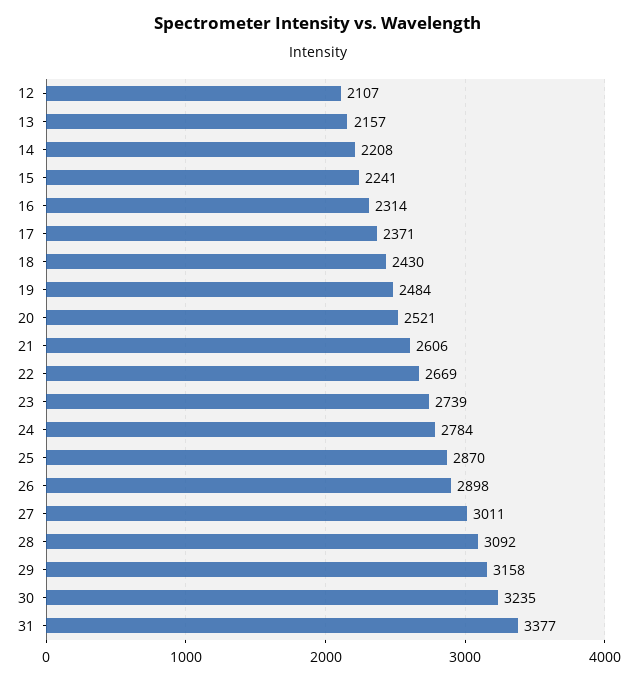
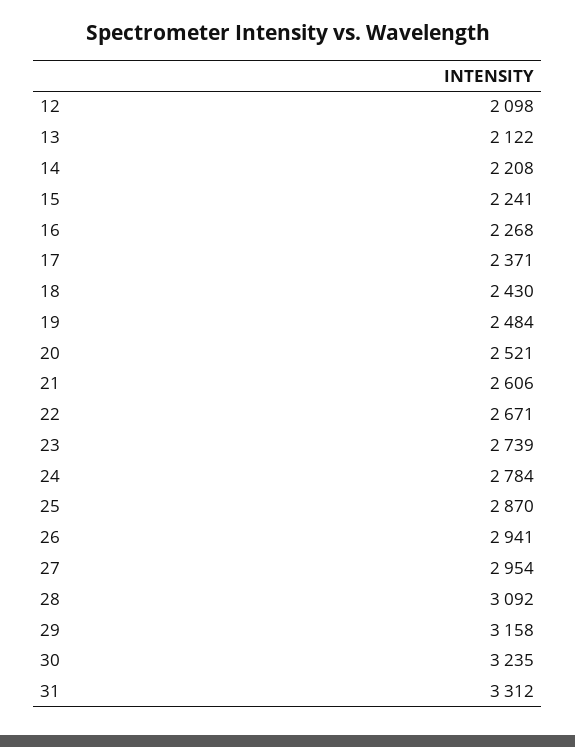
12: 2107 -> 2098
13: 2157 -> 2122
16: 2314 -> 2268
22: 2669 -> 2671
26: 2898 -> 2941
27: 3011 -> 2954
31: 3377 -> 3312

